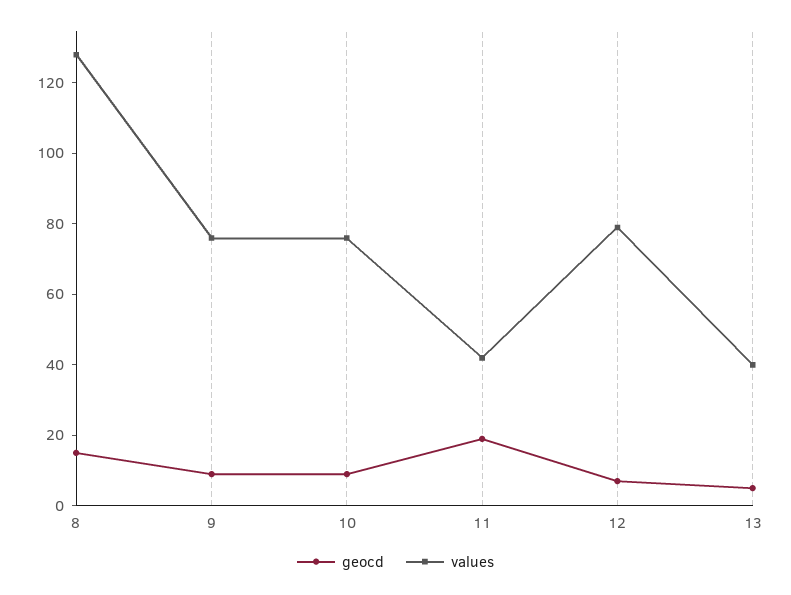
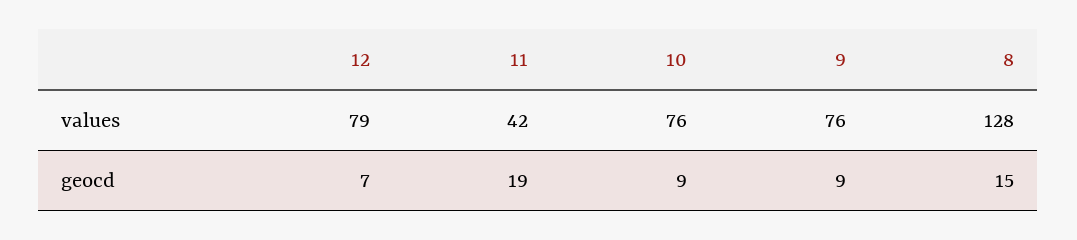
geocd, 13: 5 -> none
values, 13: 40 -> none

